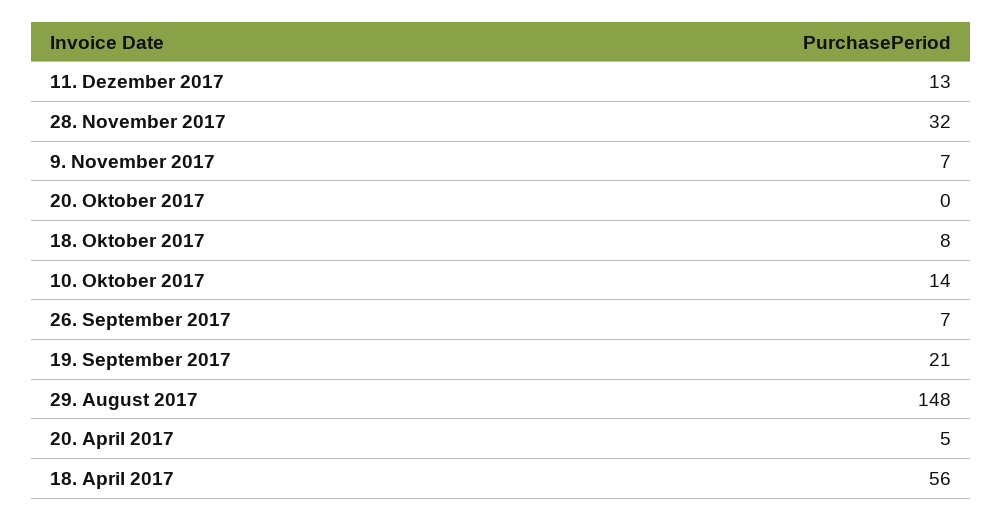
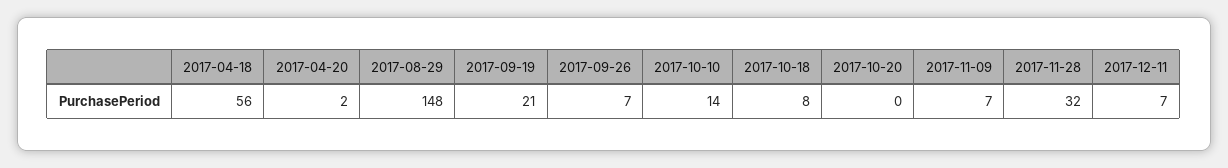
11. Dezember 2017: 13 -> 7
20. April 2017: 5 -> 2

